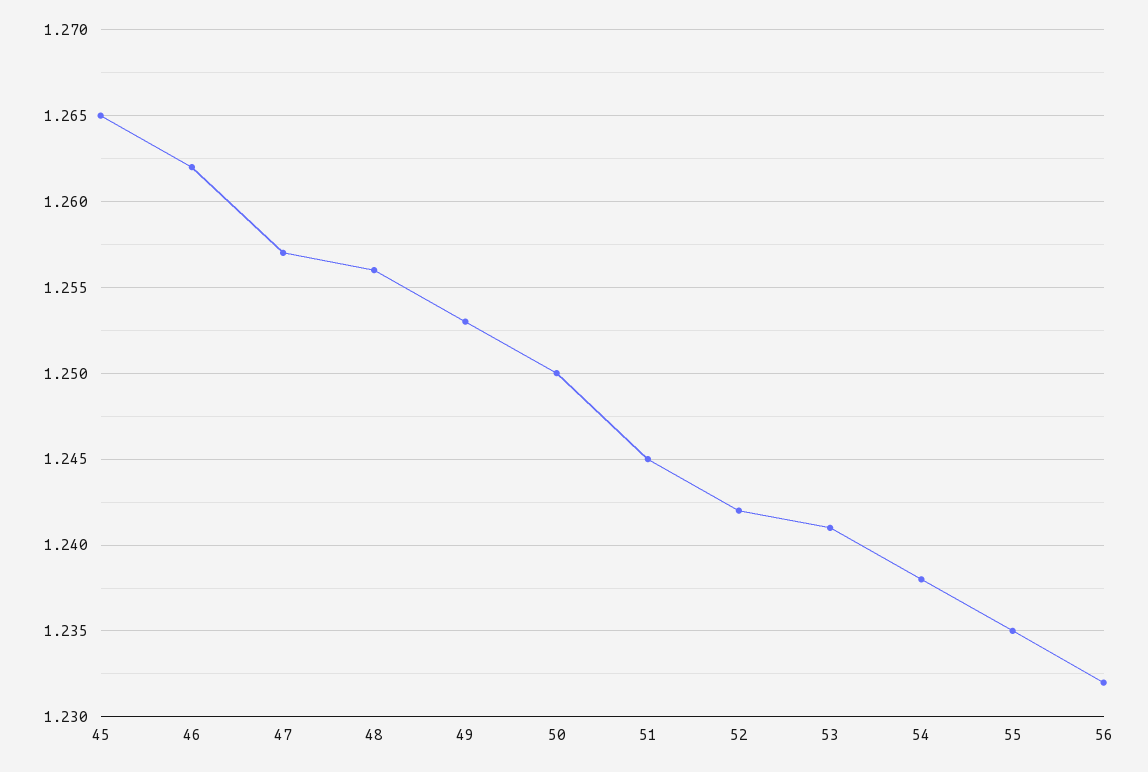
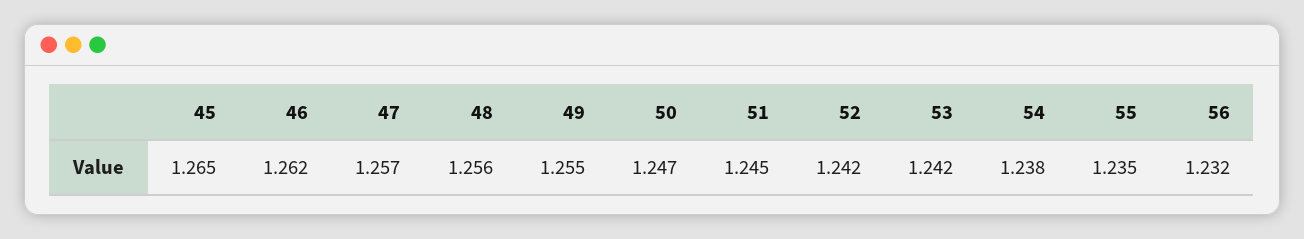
49: 1.253 -> 1.255
50: 1.25 -> 1.247
53: 1.241 -> 1.242

